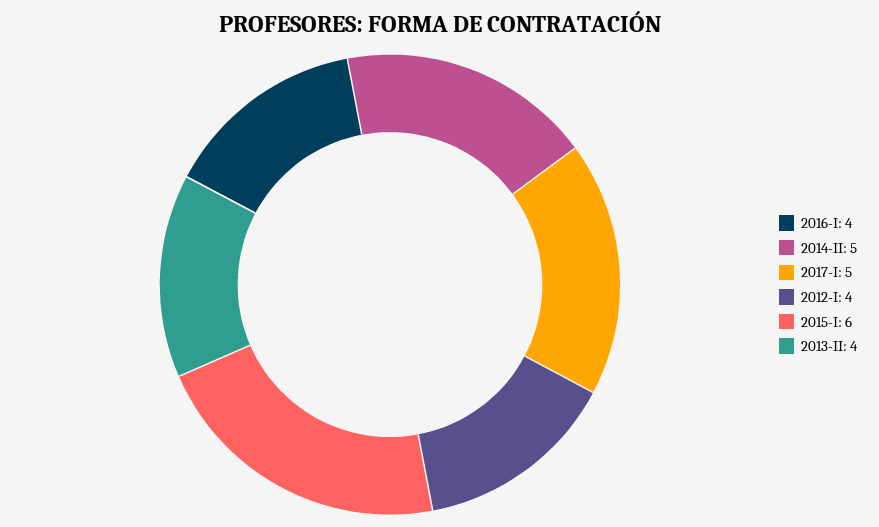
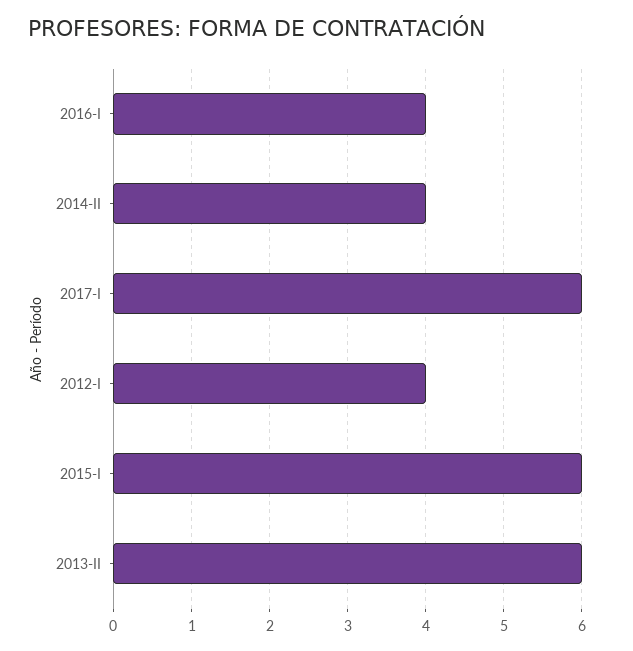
2014-II: 5 -> 4
2017-I: 5 -> 6
2013-II: 4 -> 6

